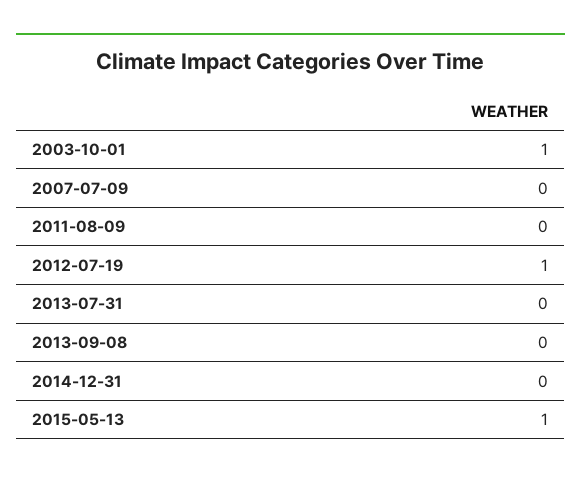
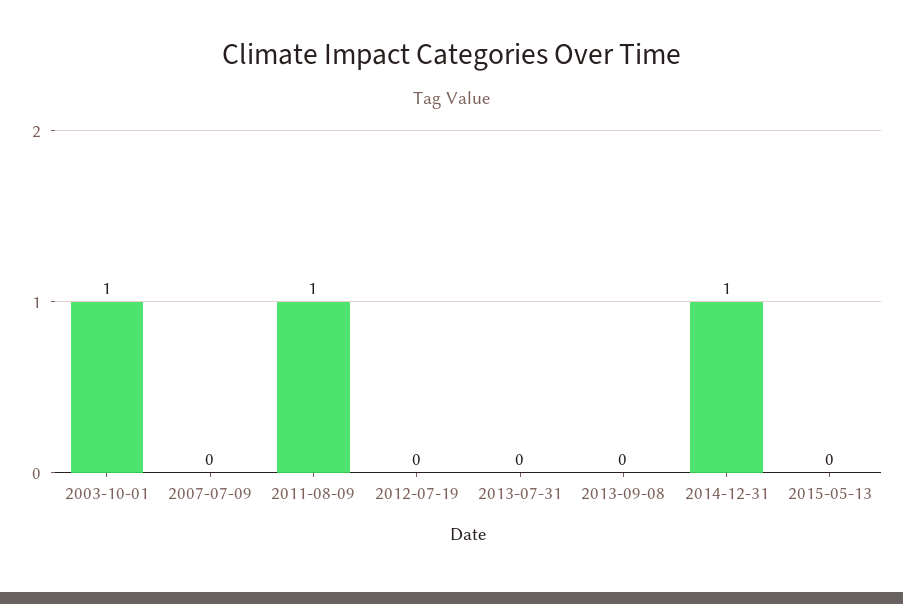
2011-08-09: 0 -> 1
2012-07-19: 1 -> 0
2014-12-31: 0 -> 1
2015-05-13: 1 -> 0

